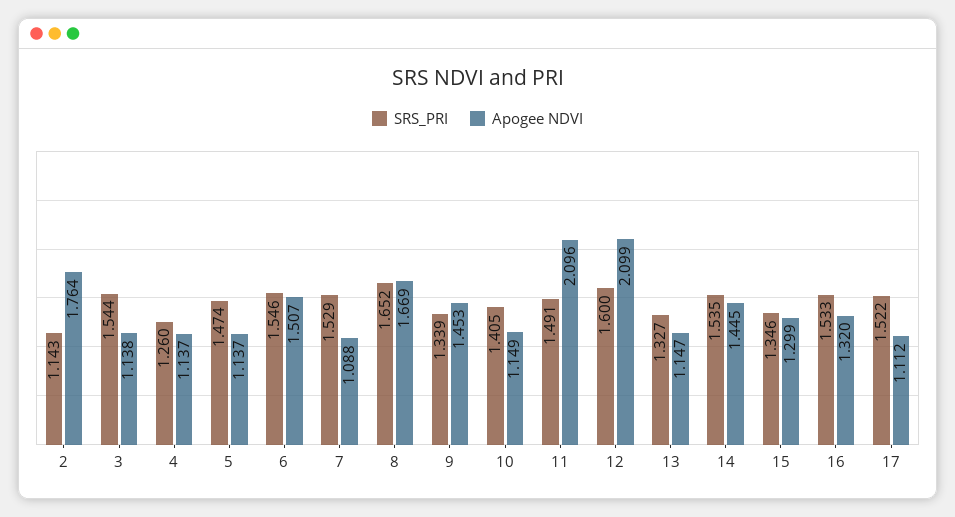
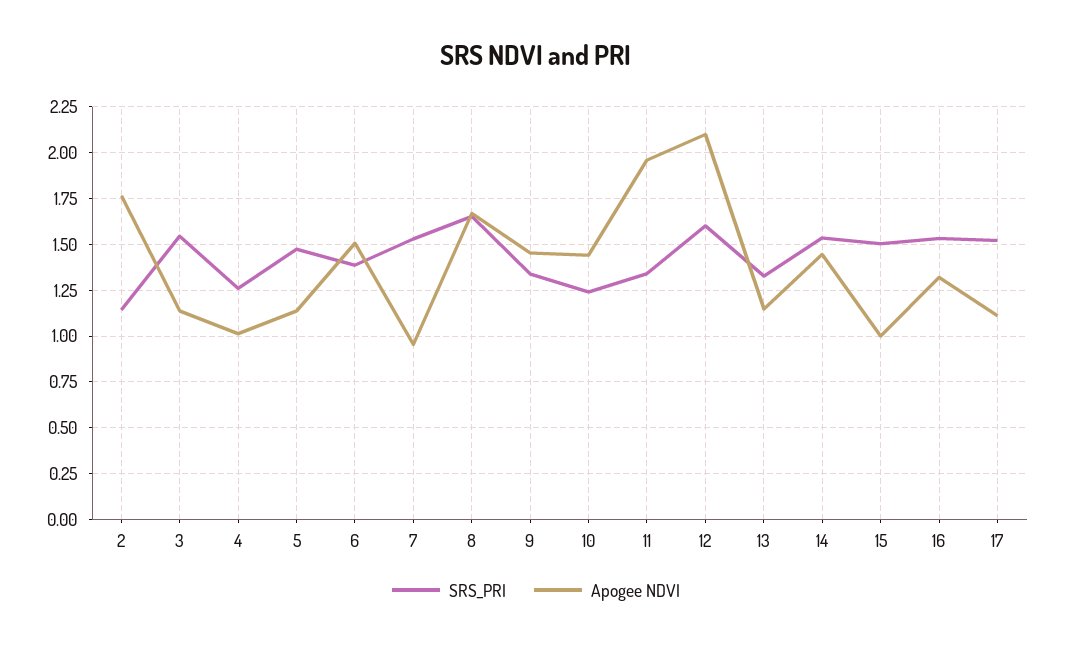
Apogee NDVI, 4: 1.137 -> 1
SRS_PRI, 6: 1.546 -> 1.4
Apogee NDVI, 7: 1.088 -> 0.95
SRS_PRI, 10: 1.405 -> 1.25
Apogee NDVI, 10: 1.149 -> 1.45
SRS_PRI, 11: 1.491 -> 1.35
Apogee NDVI, 11: 2.096 -> 1.95
SRS_PRI, 15: 1.346 -> 1.5
Apogee NDVI, 15: 1.299 -> 1

